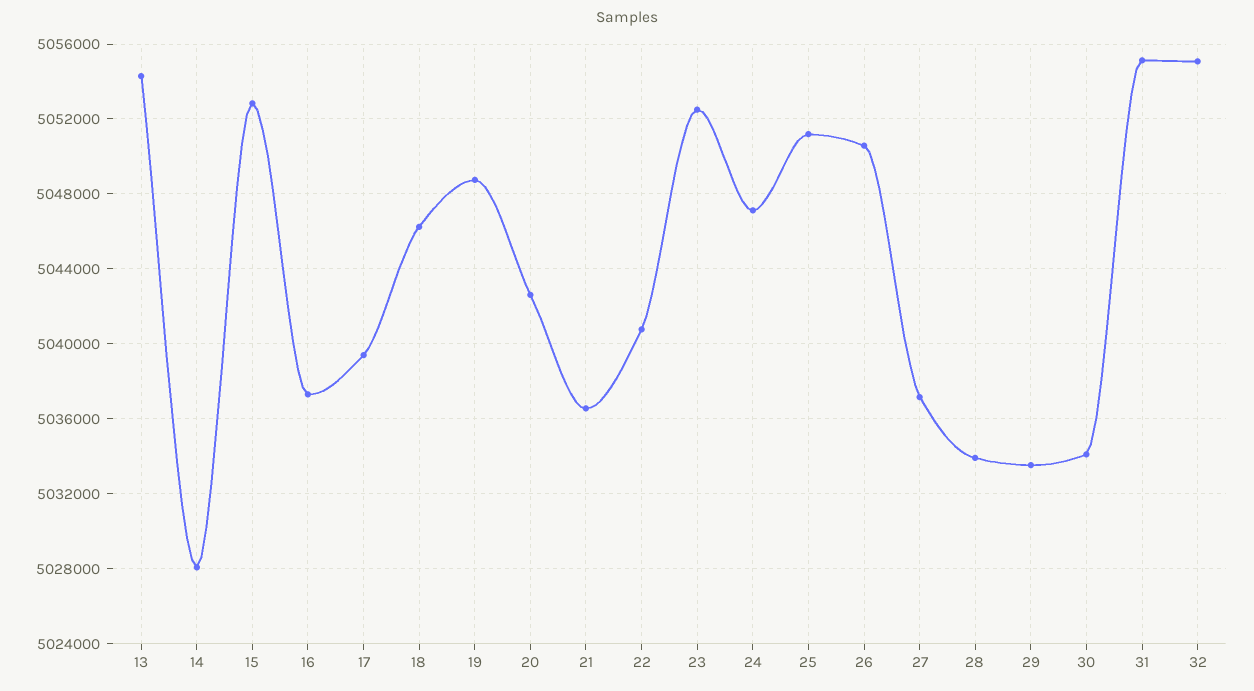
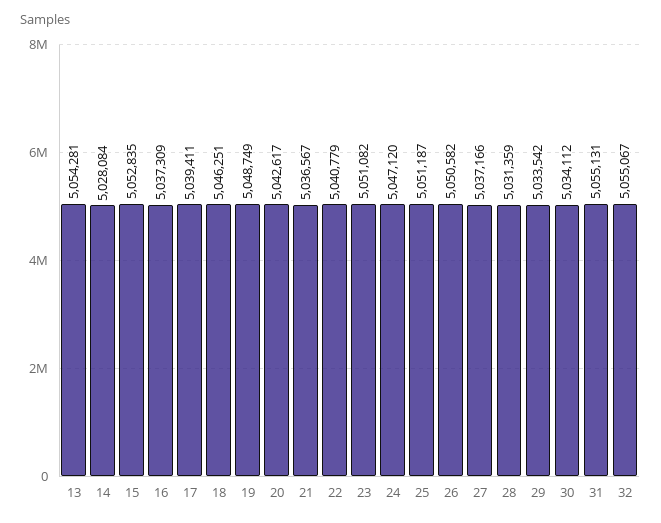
23: 5052500 -> 5051082
28: 5034000 -> 5031359

